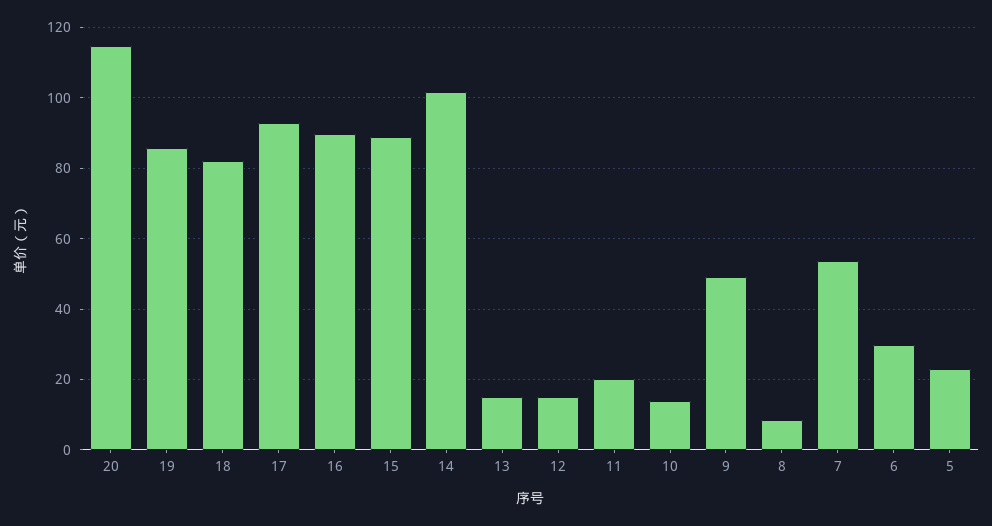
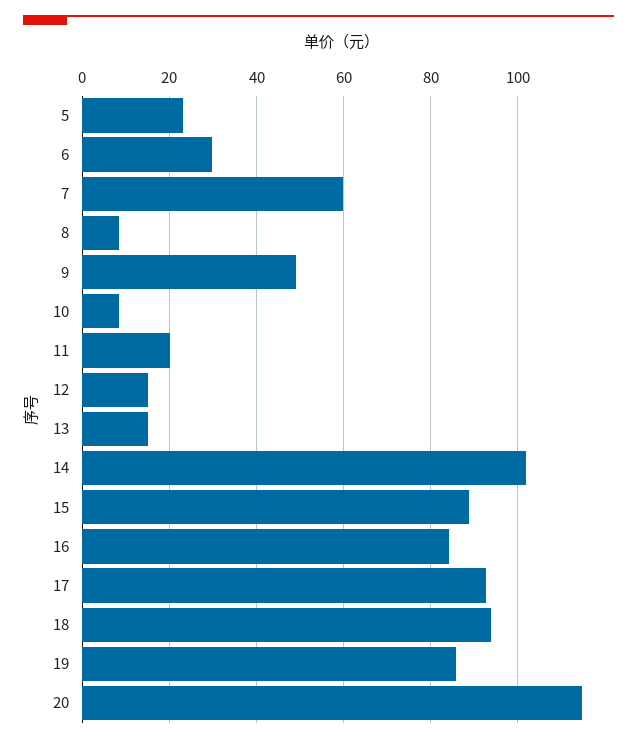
18: 82 -> 94
16: 90 -> 84
10: 14 -> 8
7: 54 -> 60

